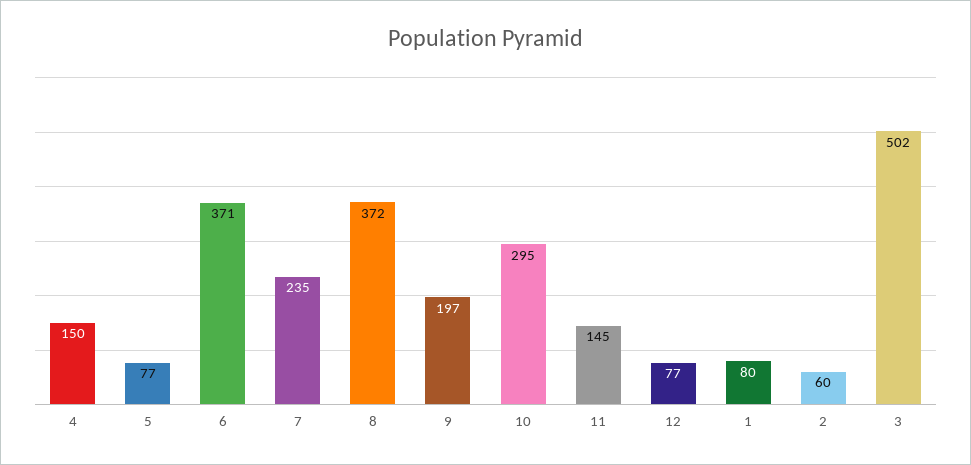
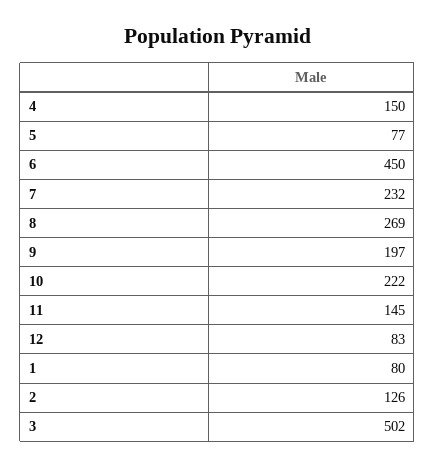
6: 371 -> 450
7: 235 -> 232
8: 372 -> 269
10: 295 -> 222
12: 77 -> 83
2: 60 -> 126

